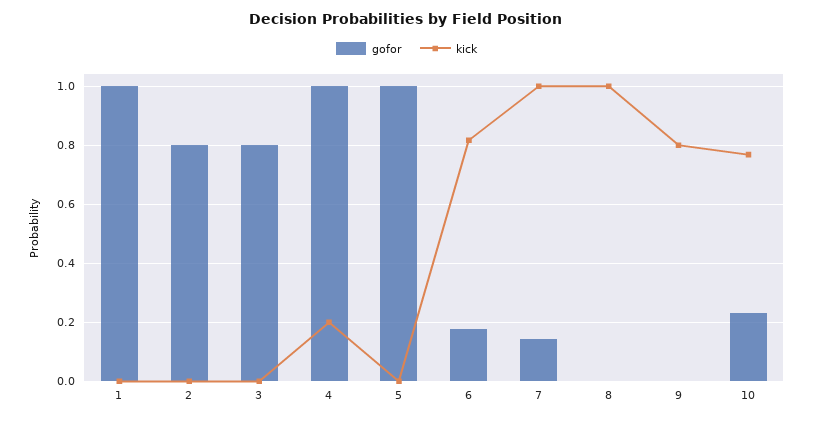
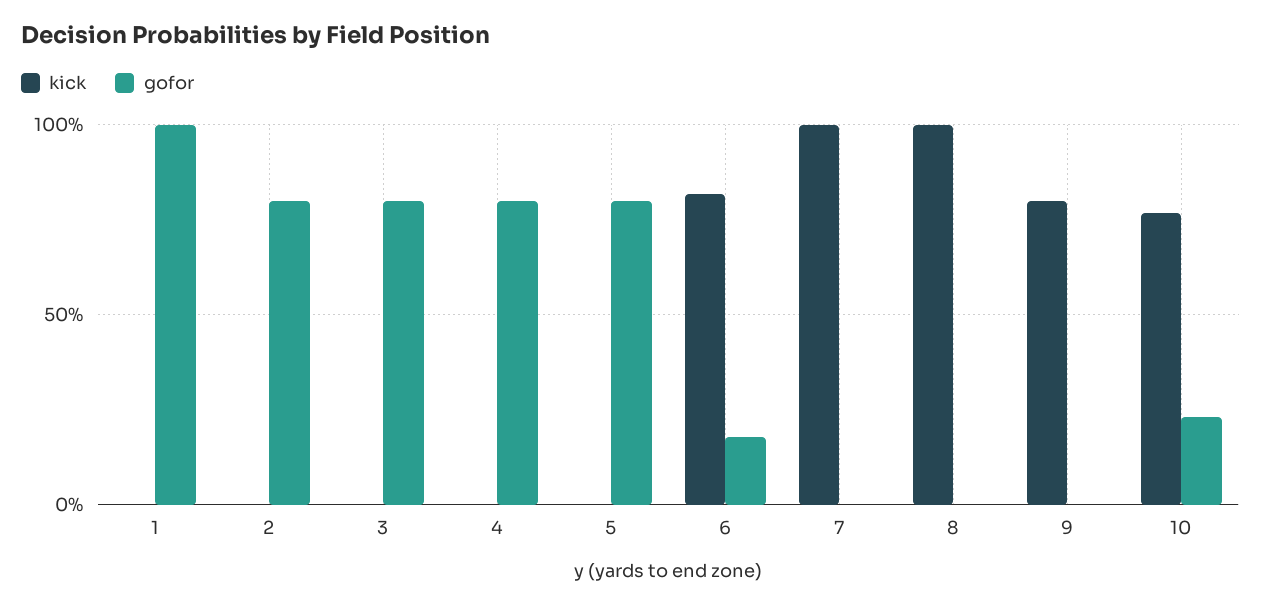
gofor, 4: 1 -> 0.8
kick, 4: 0.2 -> 0
gofor, 5: 1 -> 0.8
gofor, 7: 0.15 -> 0

